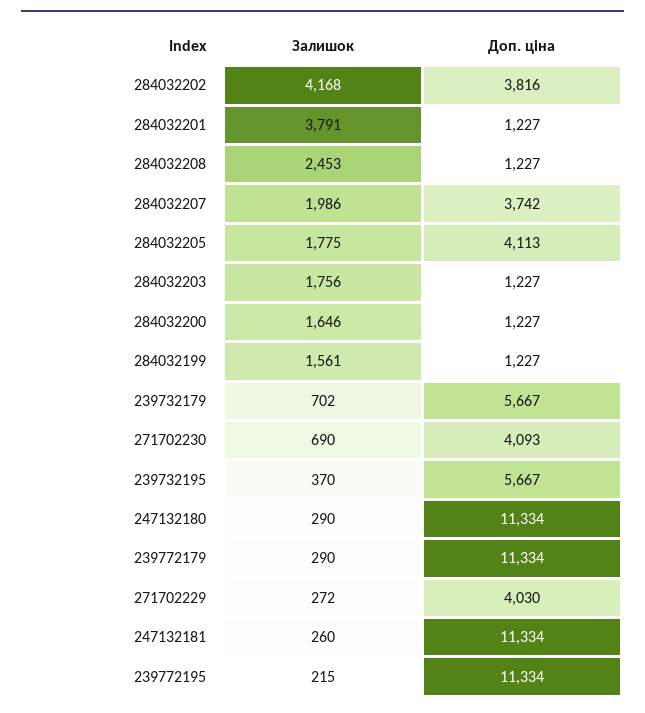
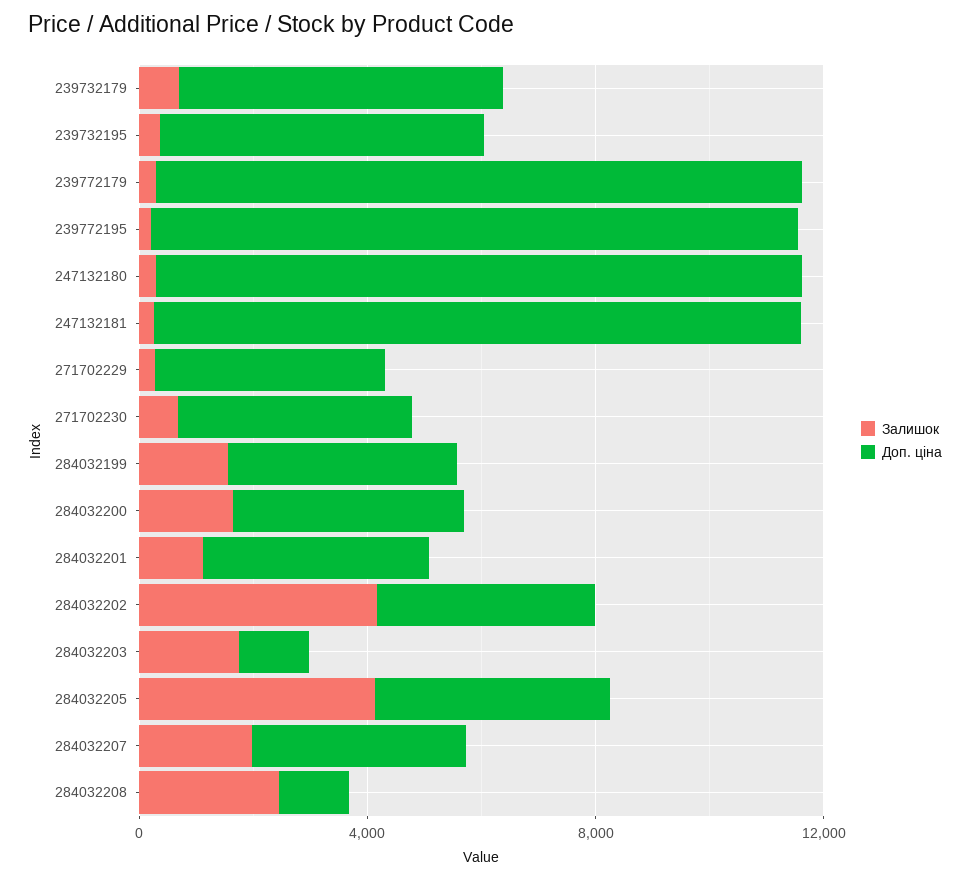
Залишок, 284032201: 3791 -> 1000
Доп. ціна, 284032201: 1227 -> 4000
Залишок, 284032205: 1775 -> 4000
Доп. ціна, 284032200: 1227 -> 4000
Доп. ціна, 284032199: 1227 -> 4000

